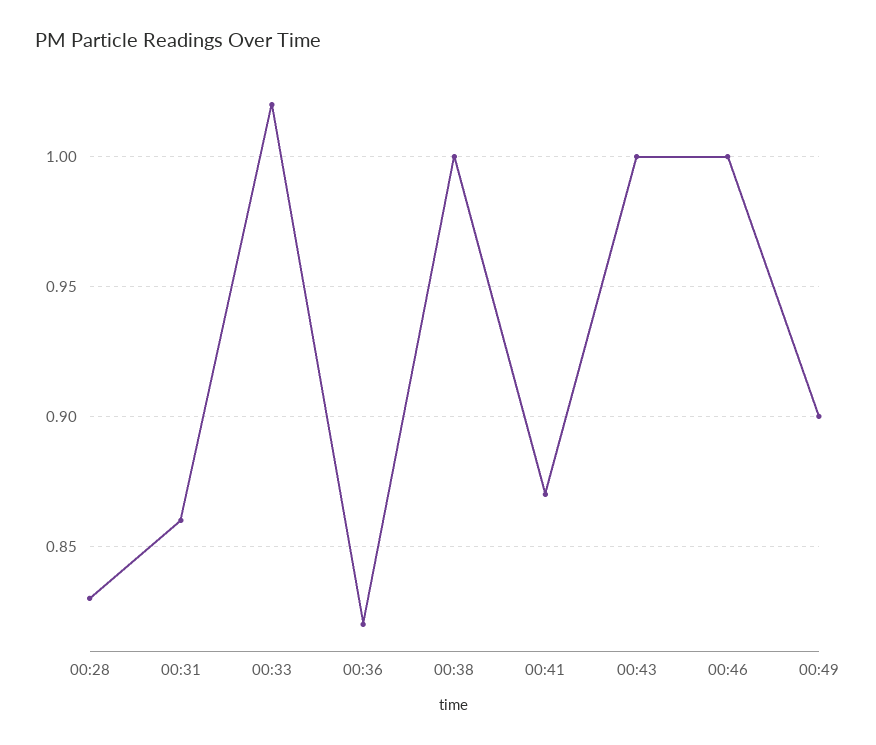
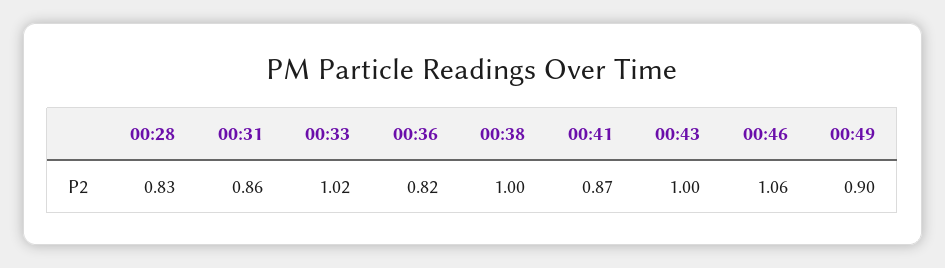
00:46: 1 -> 1.06

